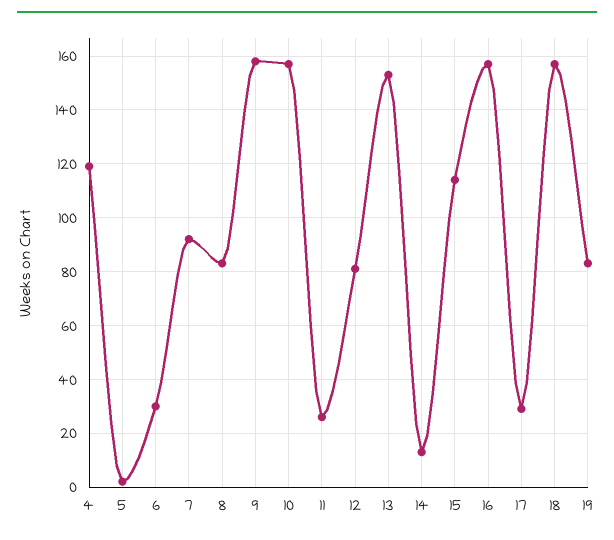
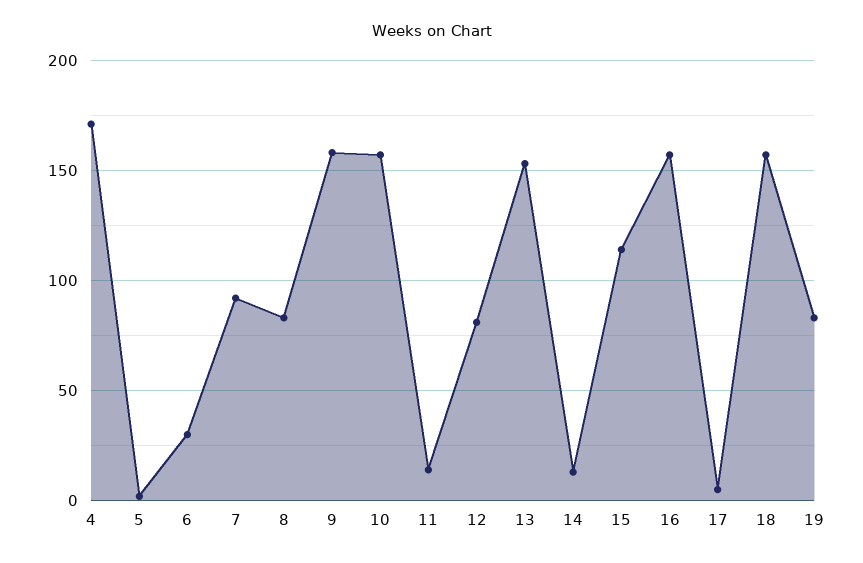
4: 120 -> 170
11: 25 -> 15
17: 30 -> 5

